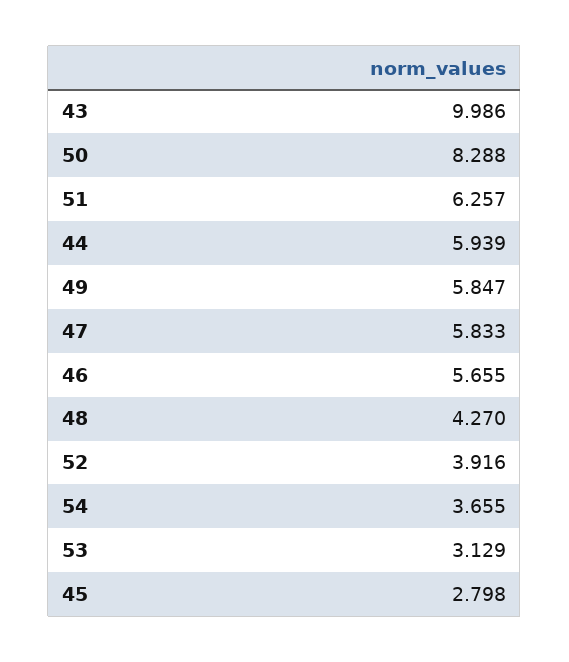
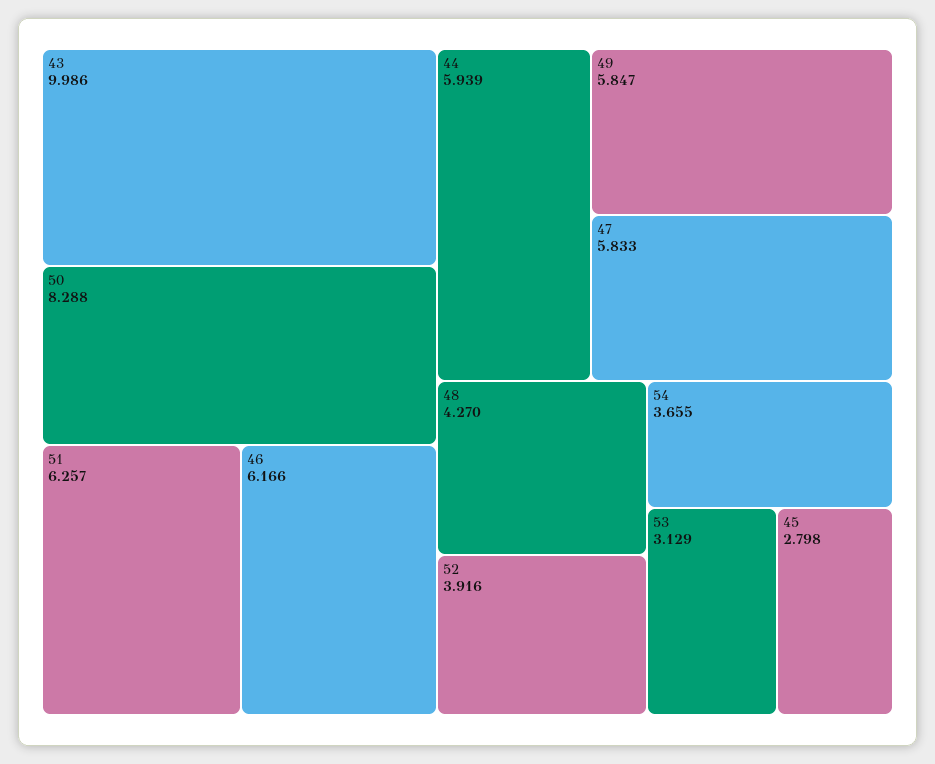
46: 5.655 -> 6.166

